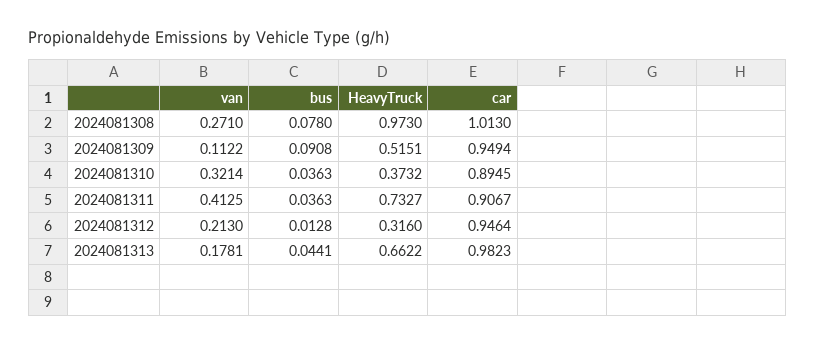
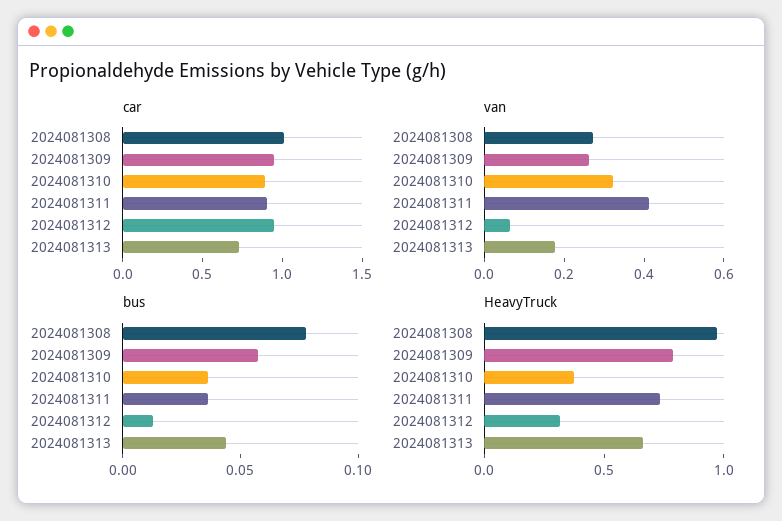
van, 2024081309: 0.1122 -> 0.25
bus, 2024081309: 0.0908 -> 0.06
HeavyTruck, 2024081309: 0.5151 -> 0.8
van, 2024081312: 0.213 -> 0.05
car, 2024081313: 0.9823 -> 0.7

